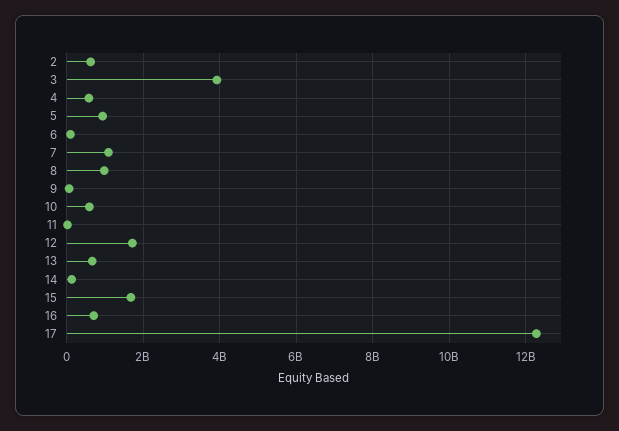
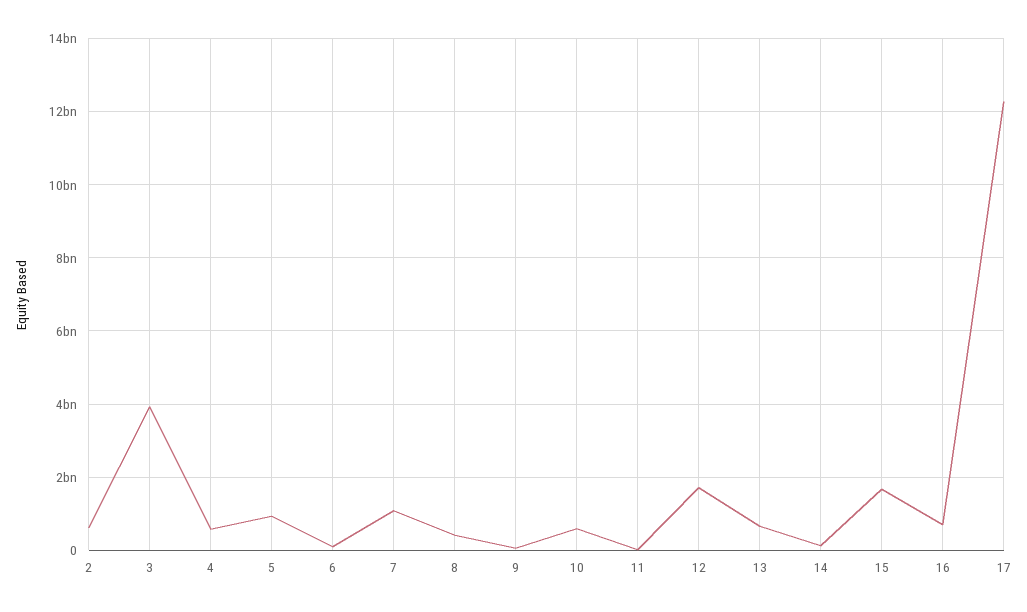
8: 1000000000 -> 400000000

